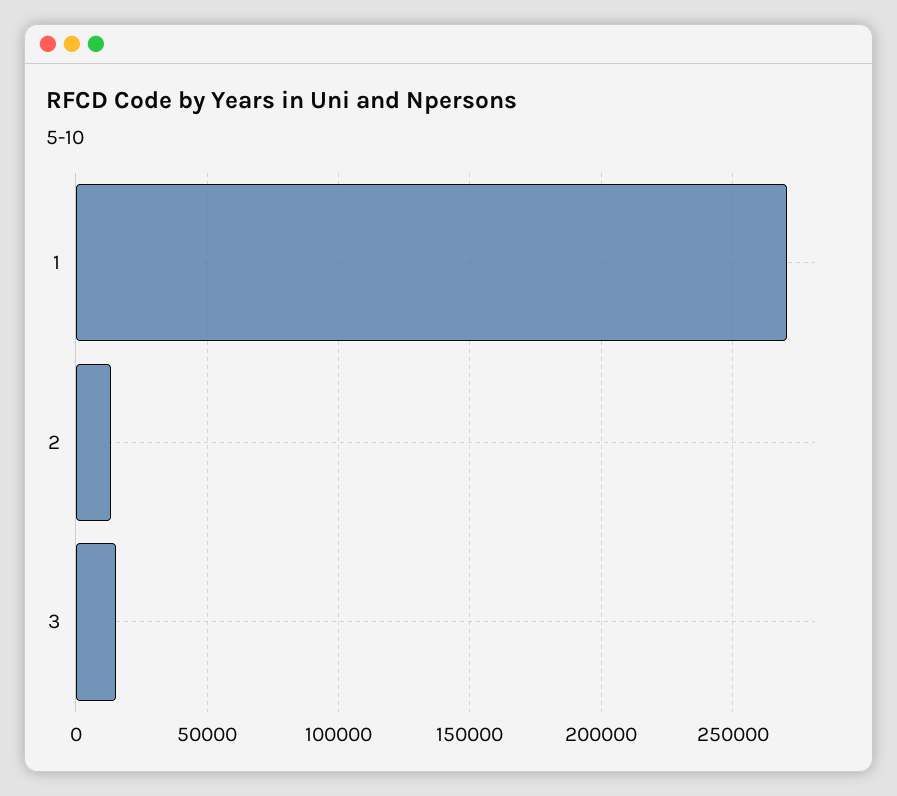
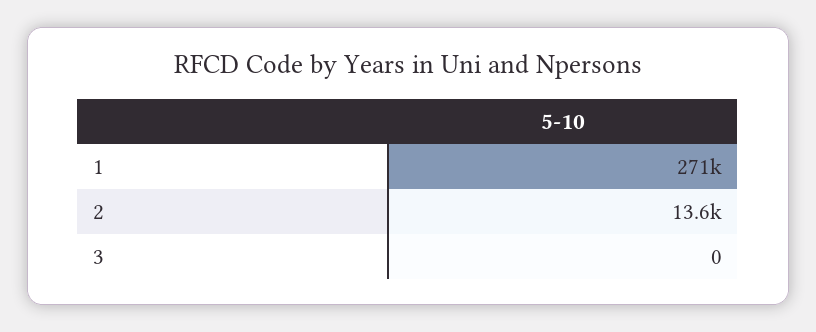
3: 15000 -> 0

